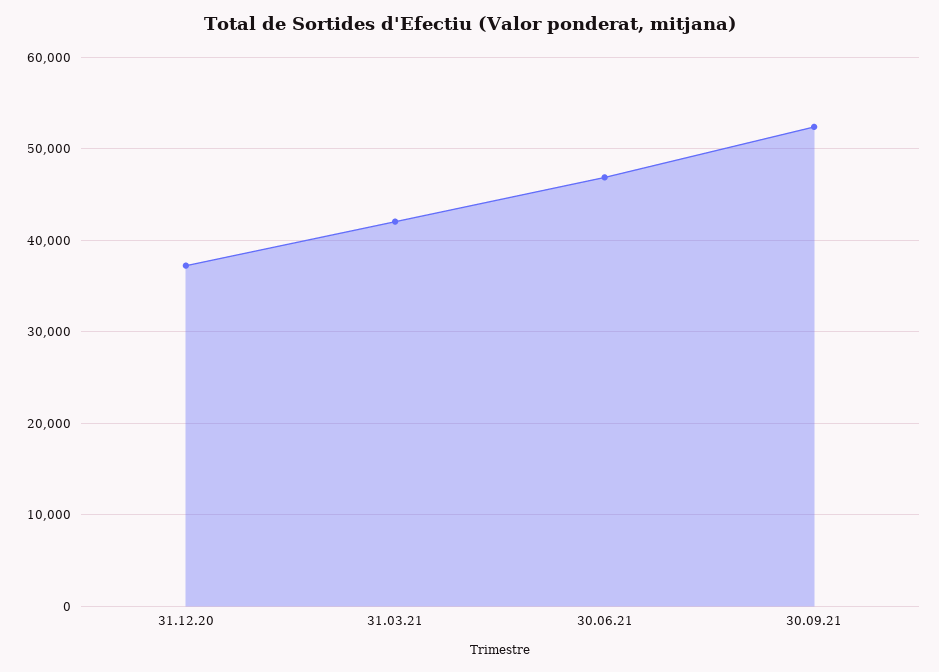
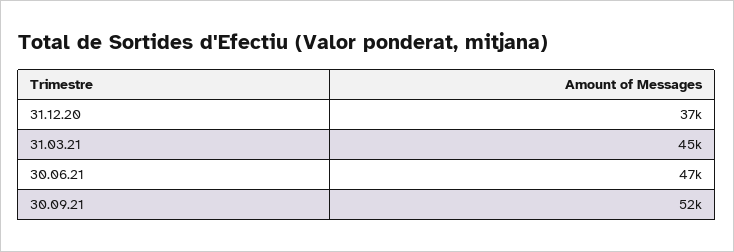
31.03.21: 42000 -> 45000

